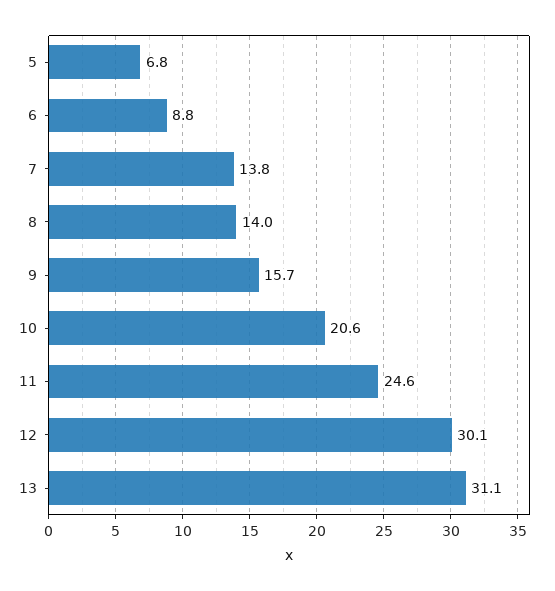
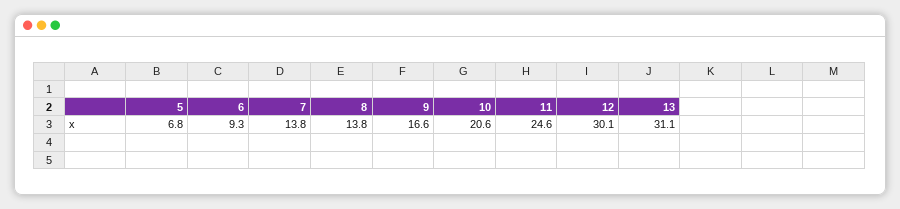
6: 8.8 -> 9.3
8: 14 -> 13.8
9: 15.7 -> 16.6

